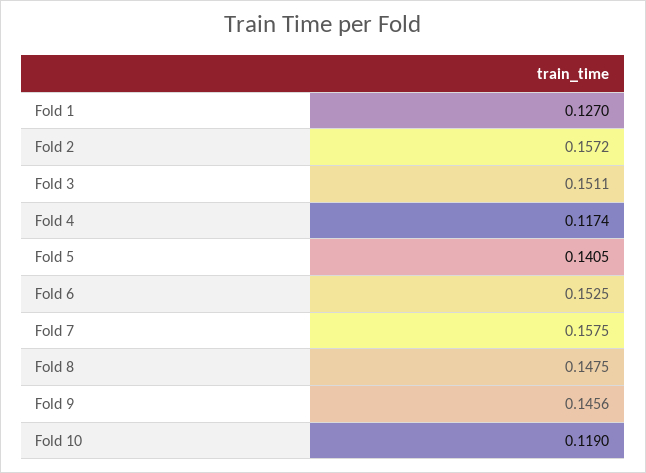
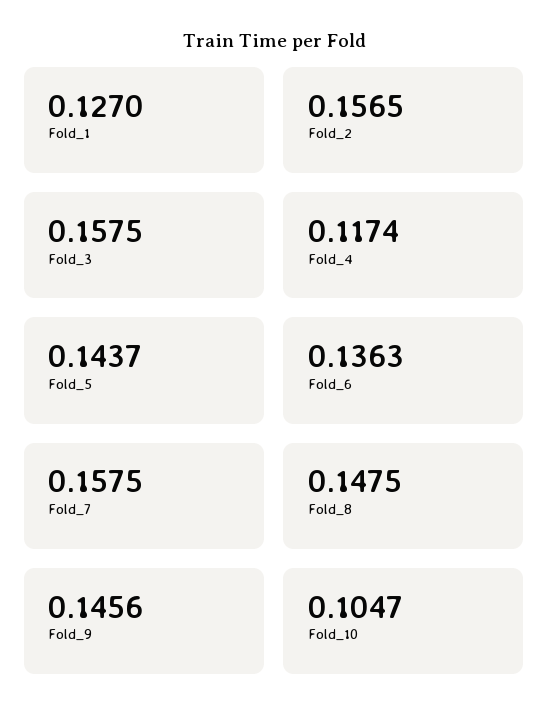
Fold 2: 0.1572 -> 0.1565
Fold 3: 0.1511 -> 0.1575
Fold 5: 0.1405 -> 0.1437
Fold 6: 0.1525 -> 0.1363
Fold 10: 0.119 -> 0.1047

